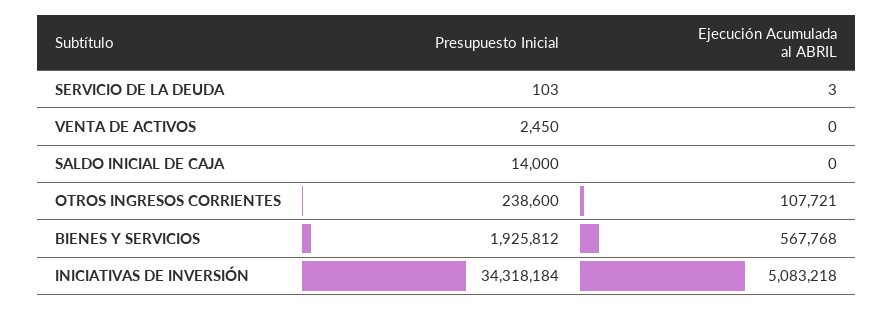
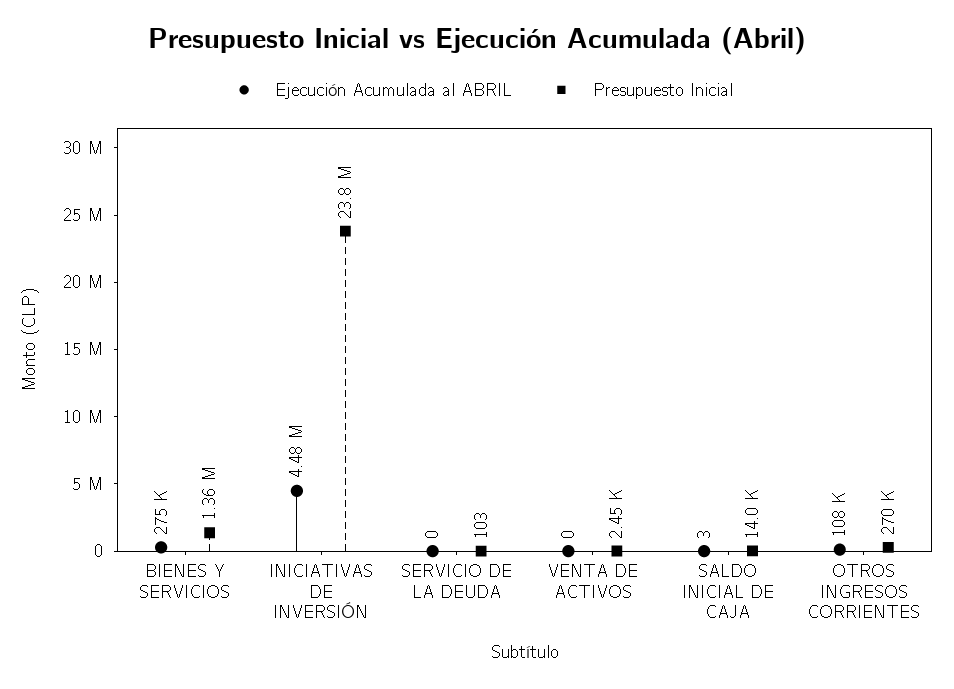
Ejecución Acumulada al ABRIL, SERVICIO DE LA DEUDA: 3 -> 0
Ejecución Acumulada al ABRIL, SALDO INICIAL DE CAJA: 0 -> 3
Presupuesto Inicial, OTROS INGRESOS CORRIENTES: 238600 -> 270000
Presupuesto Inicial, BIENES Y SERVICIOS: 1925812 -> 1360000
Ejecución Acumulada al ABRIL, BIENES Y SERVICIOS: 567768 -> 275000
Presupuesto Inicial, INICIATIVAS DE INVERSIÓN: 34318184 -> 23800000
Ejecución Acumulada al ABRIL, INICIATIVAS DE INVERSIÓN: 5083218 -> 4480000

